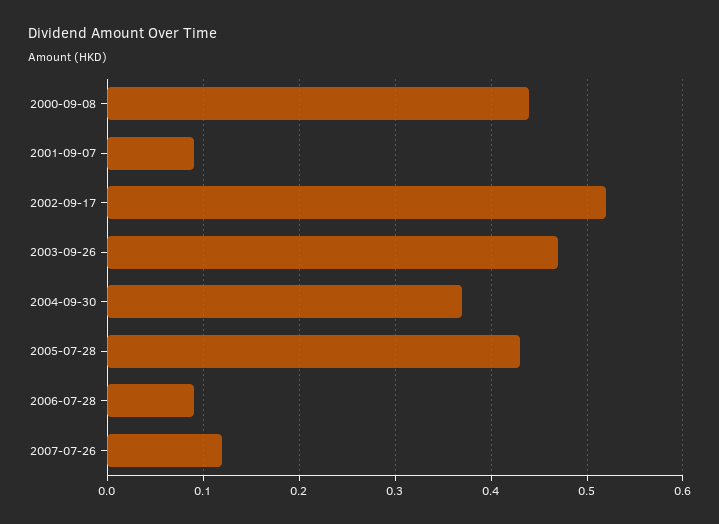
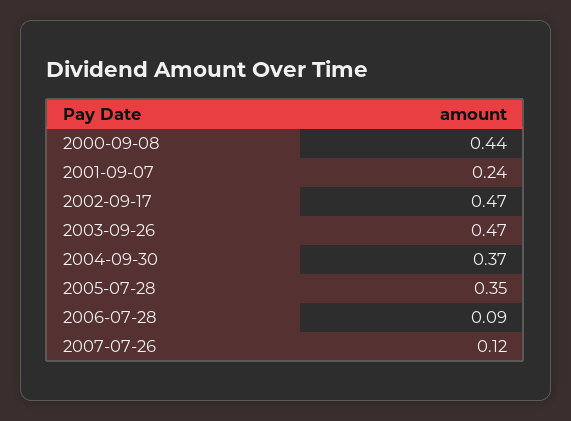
2001-09-07: 0.09 -> 0.24
2002-09-17: 0.52 -> 0.47
2005-07-28: 0.43 -> 0.35

